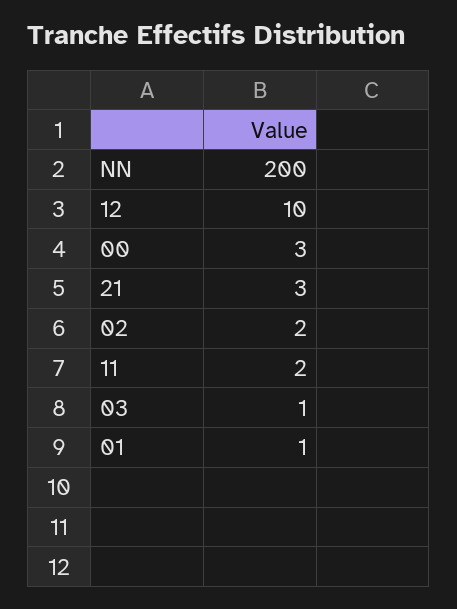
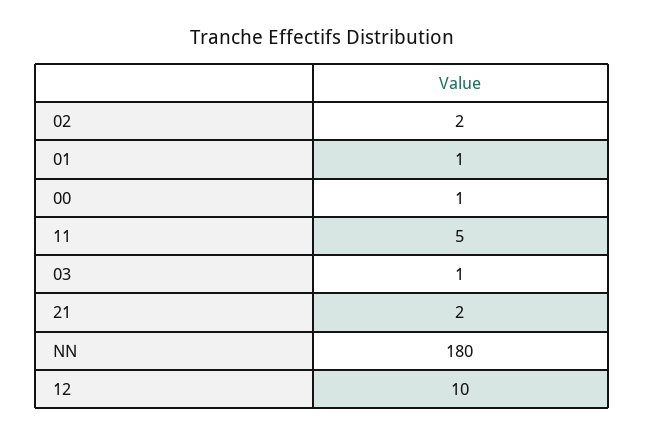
NN: 200 -> 180
00: 3 -> 1
21: 3 -> 2
11: 2 -> 5

